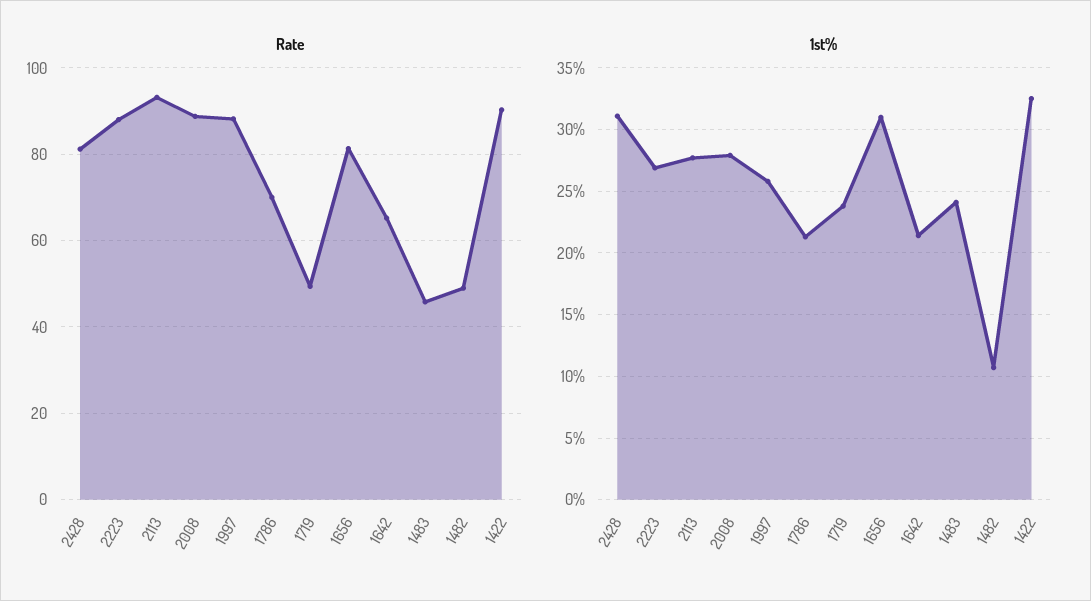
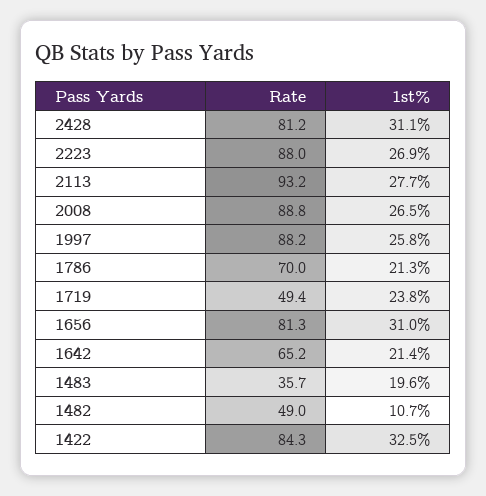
Rate, 1483: 46 -> 35.7
Rate, 1422: 90 -> 84.3
1st%, 2008: 28 -> 26.5
1st%, 1483: 24 -> 19.6

